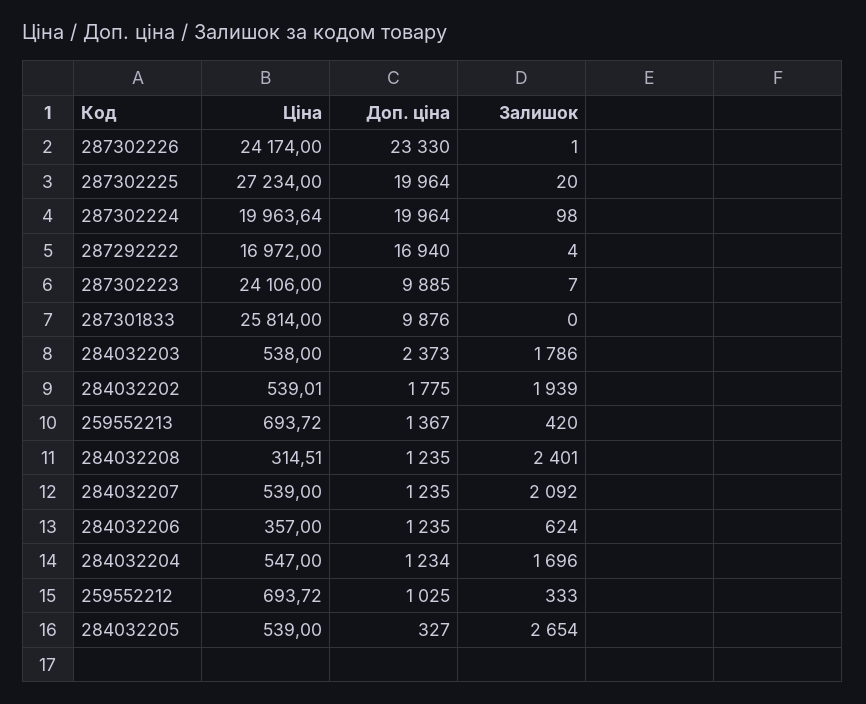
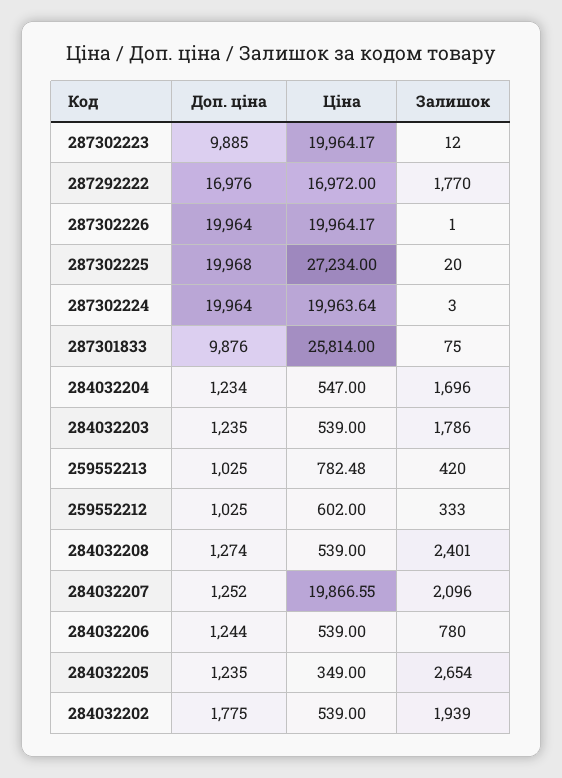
Ціна, 287302226: 24174 -> 19964.17
Доп. ціна, 287302226: 23330 -> 19964
Доп. ціна, 287302225: 19964 -> 19968
Залишок, 287302224: 98 -> 3
Доп. ціна, 287292222: 16940 -> 16976
Залишок, 287292222: 4 -> 1770
Ціна, 287302223: 24106 -> 19964.17
Залишок, 287302223: 7 -> 12
Залишок, 287301833: 0 -> 75
Ціна, 284032203: 538 -> 539
Доп. ціна, 284032203: 2373 -> 1235
Ціна, 284032202: 539.01 -> 539
Ціна, 259552213: 693.72 -> 782.48
Доп. ціна, 259552213: 1367 -> 1025
Ціна, 284032208: 314.51 -> 539
Доп. ціна, 284032208: 1235 -> 1274
Ціна, 284032207: 539 -> 19866.55
Доп. ціна, 284032207: 1235 -> 1252
Залишок, 284032207: 2092 -> 2096
Ціна, 284032206: 357 -> 539
Доп. ціна, 284032206: 1235 -> 1244
Залишок, 284032206: 624 -> 780
Ціна, 259552212: 693.72 -> 602
Ціна, 284032205: 539 -> 349
Доп. ціна, 284032205: 327 -> 1235

